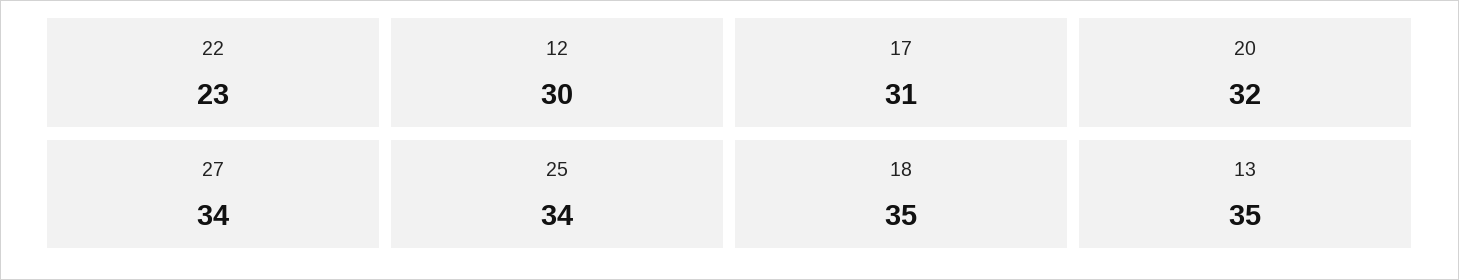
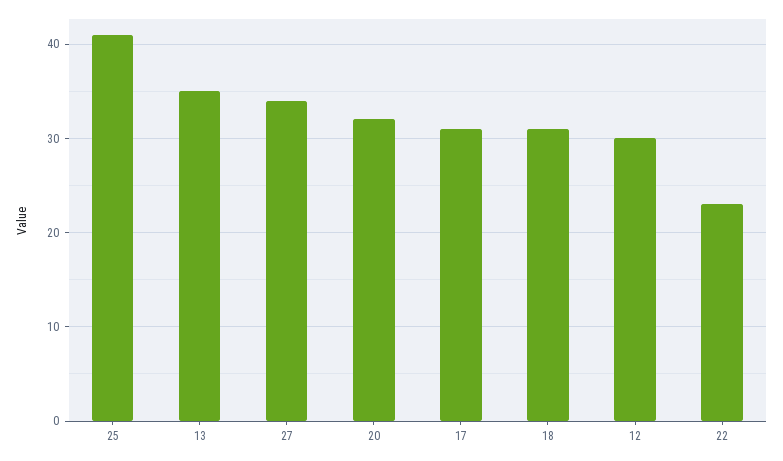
25: 34 -> 41
18: 35 -> 31

